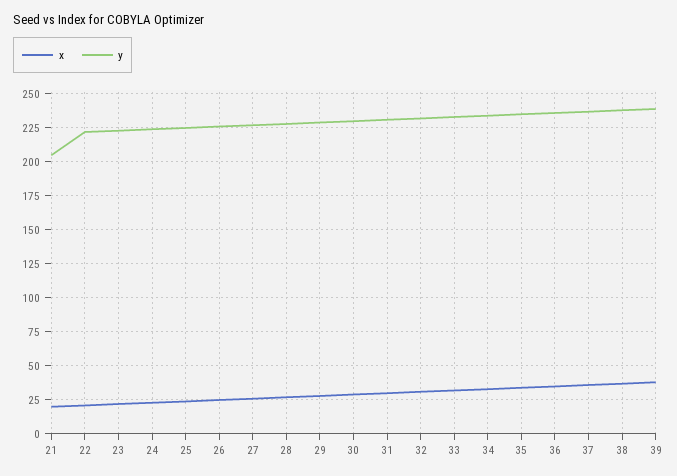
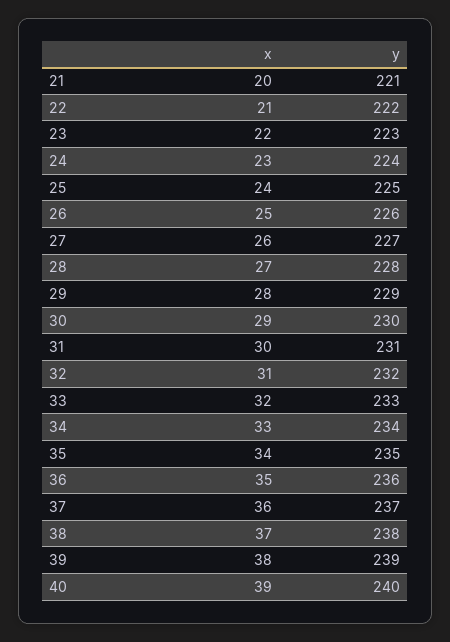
y, 21: 205 -> 221
x, 40: none -> 39
y, 40: none -> 240

